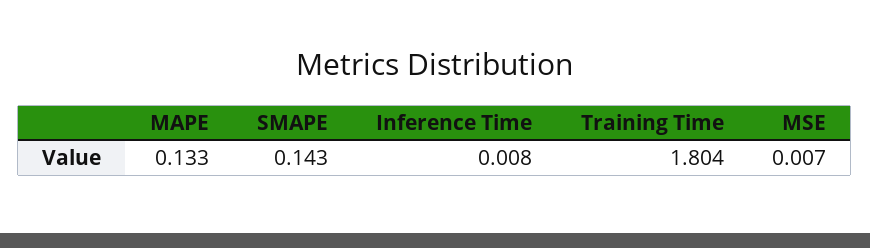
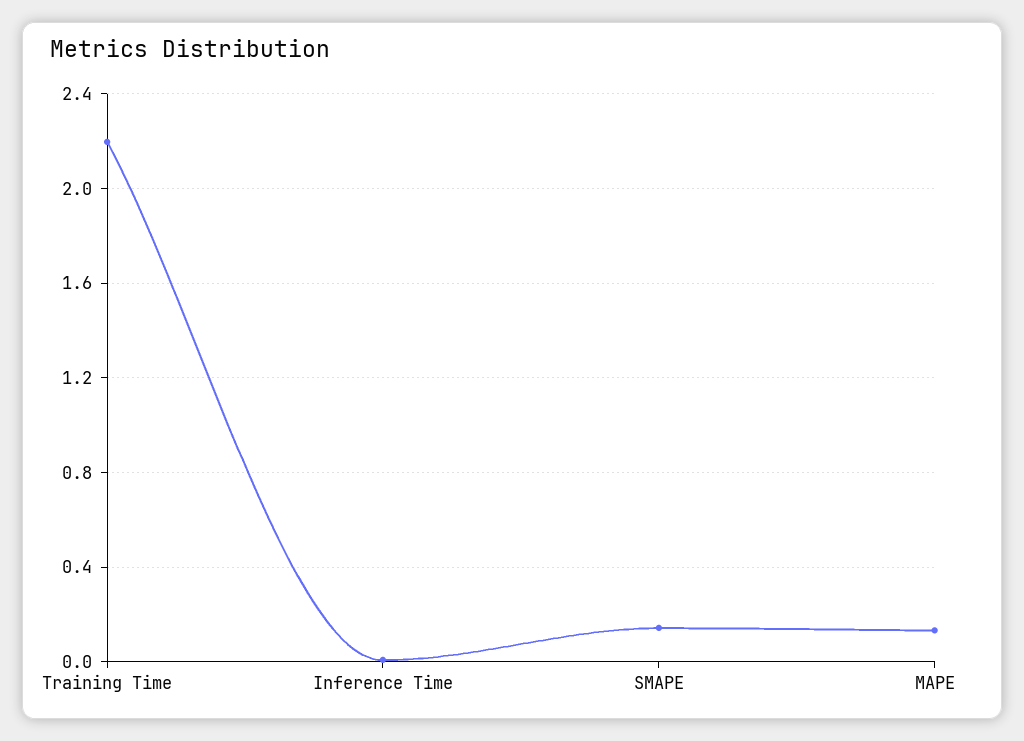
Training Time: 1.804 -> 2.2
MSE: 0.007 -> none

